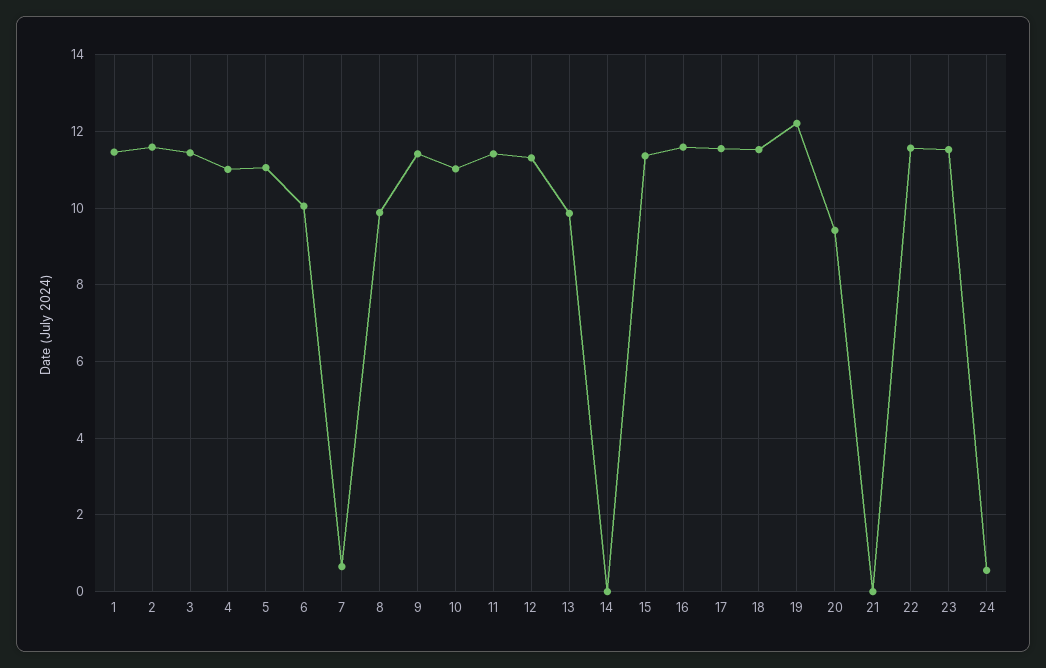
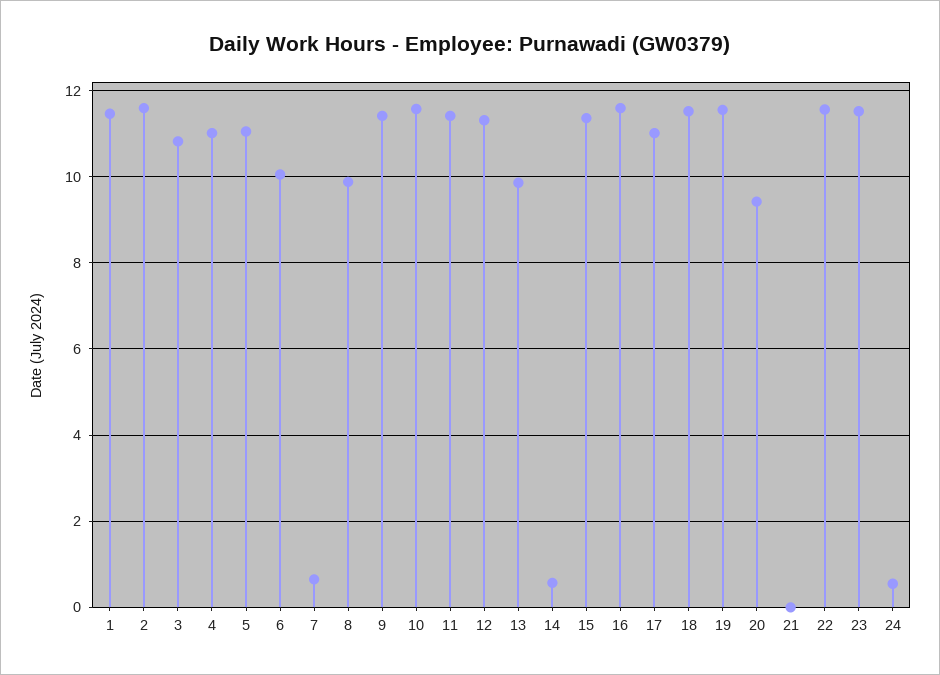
3: 11.4 -> 10.8
10: 11 -> 11.6
14: 0 -> 0.6
17: 11.6 -> 11
19: 12.2 -> 11.6

